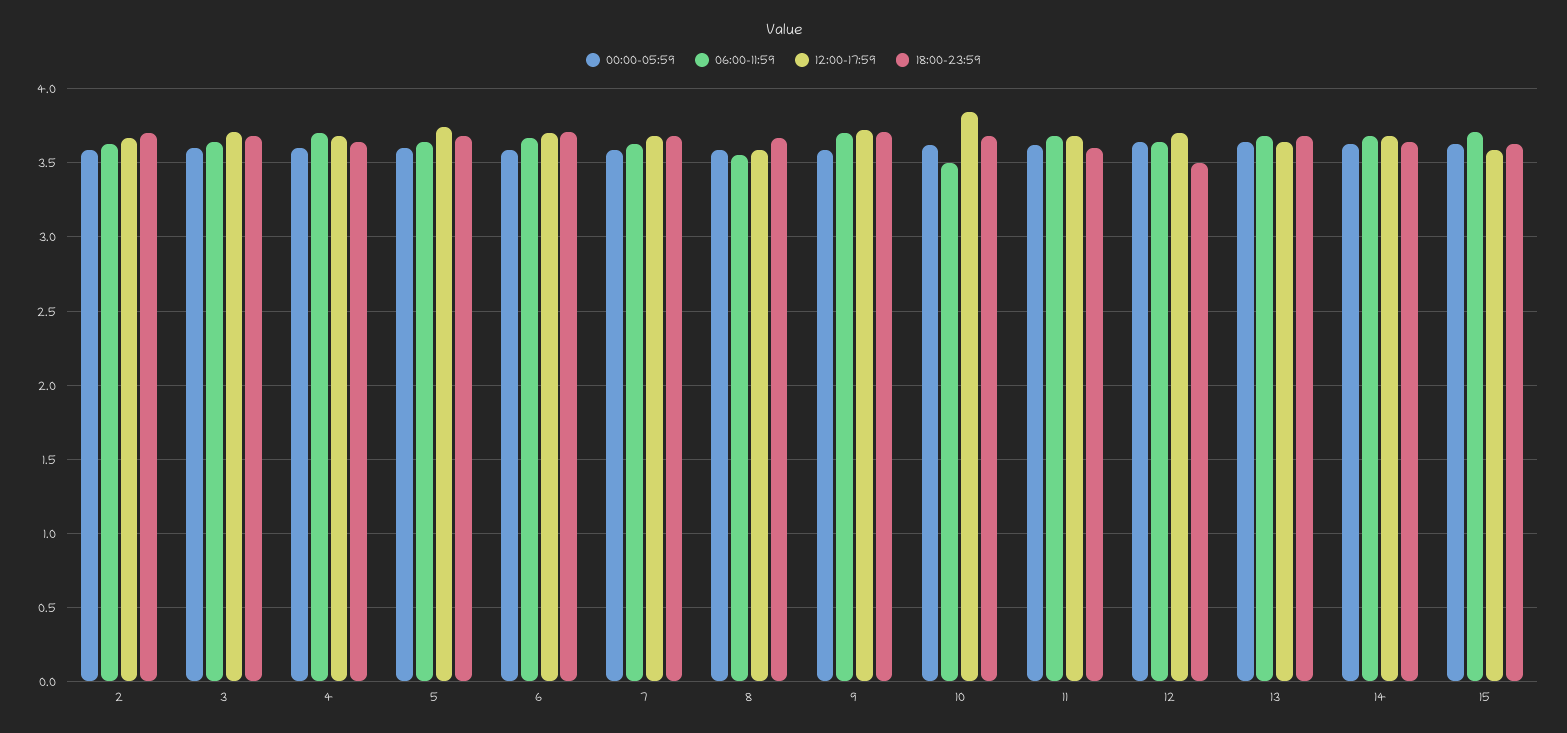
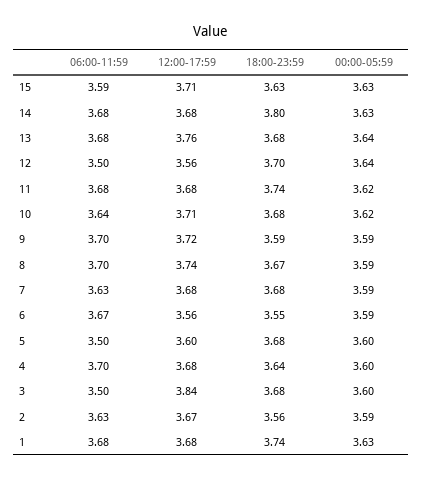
18:00-23:59, 2: 3.7 -> 3.56
06:00-11:59, 3: 3.65 -> 3.5
12:00-17:59, 3: 3.7 -> 3.84
06:00-11:59, 5: 3.65 -> 3.5
12:00-17:59, 5: 3.75 -> 3.6
12:00-17:59, 6: 3.7 -> 3.56
18:00-23:59, 6: 3.7 -> 3.55
06:00-11:59, 8: 3.55 -> 3.7
12:00-17:59, 8: 3.6 -> 3.74
18:00-23:59, 9: 3.7 -> 3.59
06:00-11:59, 10: 3.5 -> 3.64
12:00-17:59, 10: 3.85 -> 3.71
18:00-23:59, 11: 3.6 -> 3.74
06:00-11:59, 12: 3.65 -> 3.5
12:00-17:59, 12: 3.7 -> 3.56
18:00-23:59, 12: 3.5 -> 3.7
12:00-17:59, 13: 3.65 -> 3.76
18:00-23:59, 14: 3.65 -> 3.8
06:00-11:59, 15: 3.7 -> 3.59
12:00-17:59, 15: 3.6 -> 3.71
06:00-11:59, 1: none -> 3.68
12:00-17:59, 1: none -> 3.68
18:00-23:59, 1: none -> 3.74
00:00-05:59, 1: none -> 3.63

